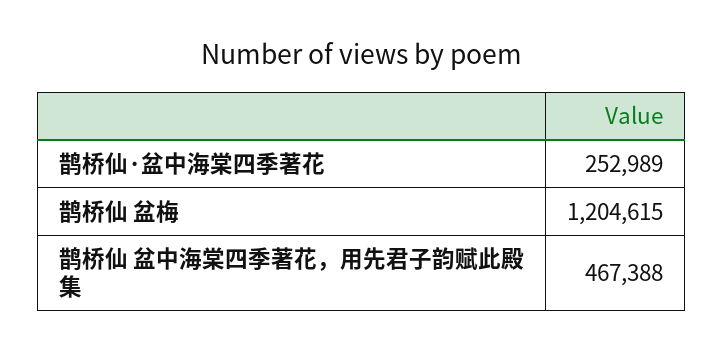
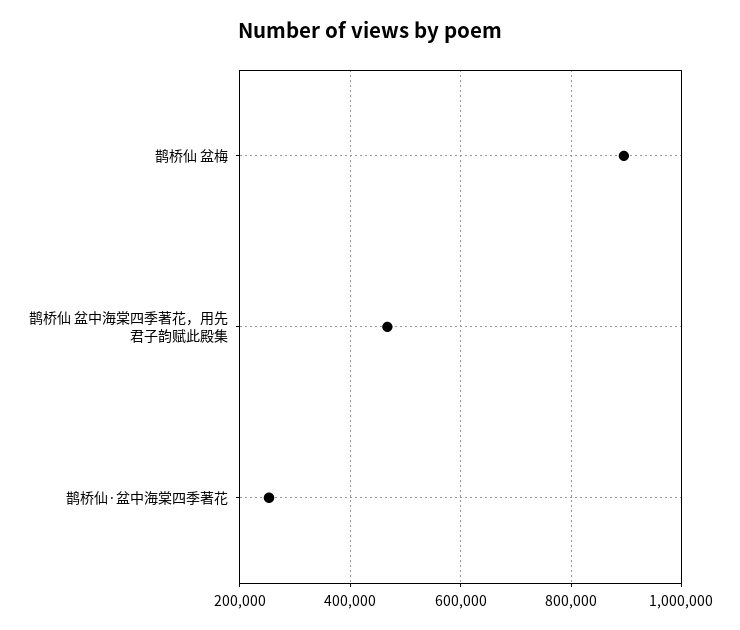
鹊桥仙 盆梅: 1204615 -> 900000

